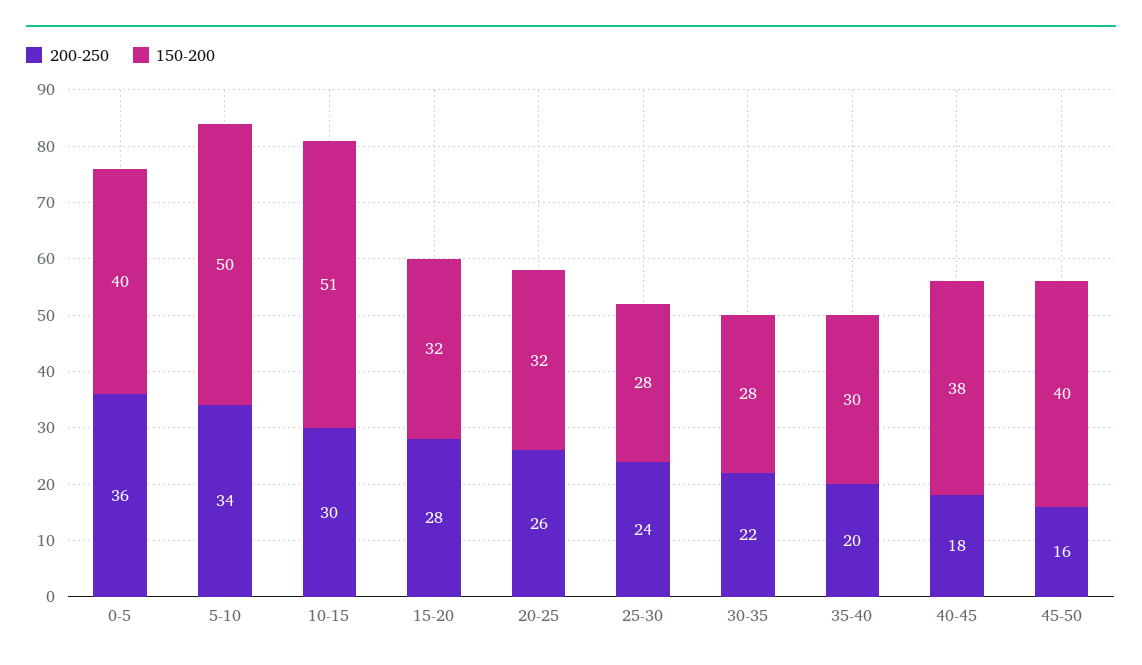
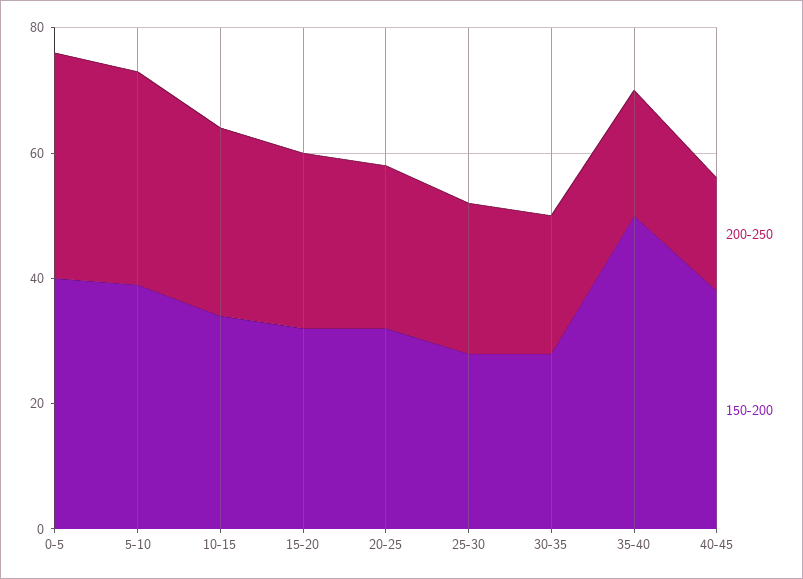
150-200, 5-10: 50 -> 40
150-200, 10-15: 51 -> 35
150-200, 35-40: 30 -> 50
200-250, 45-50: 16 -> none
150-200, 45-50: 40 -> none

